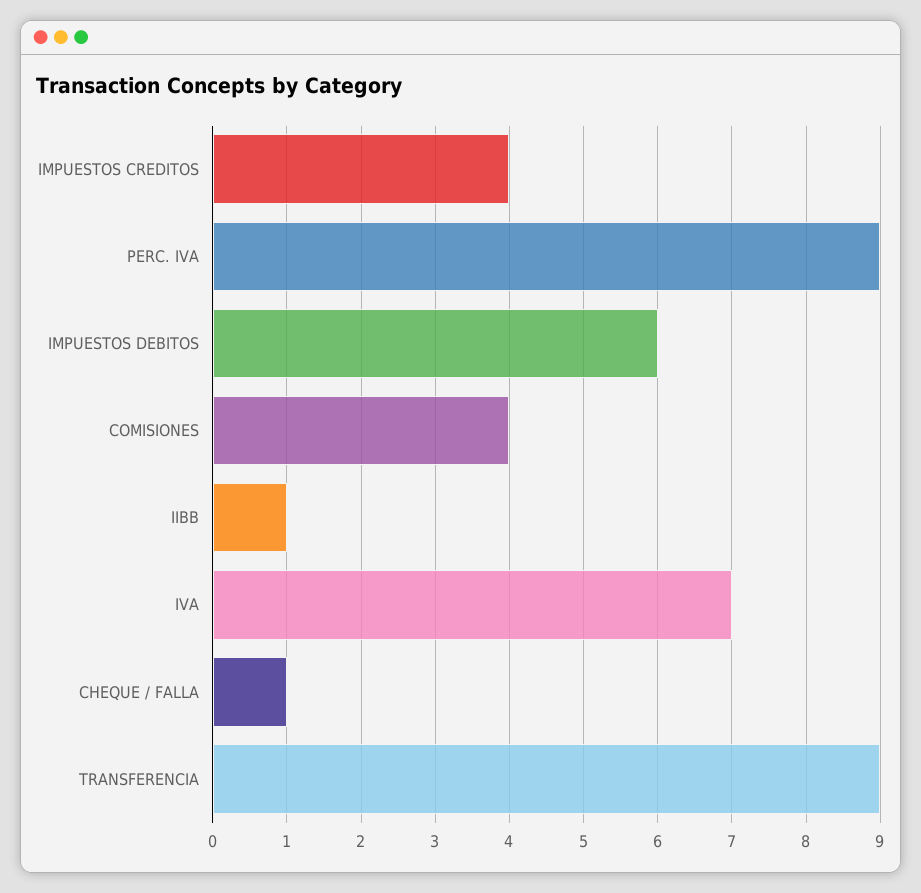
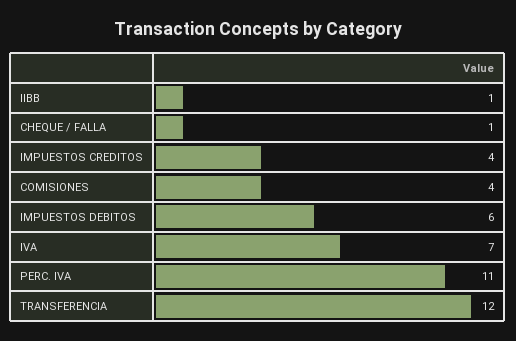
PERC. IVA: 9 -> 11
TRANSFERENCIA: 9 -> 12

